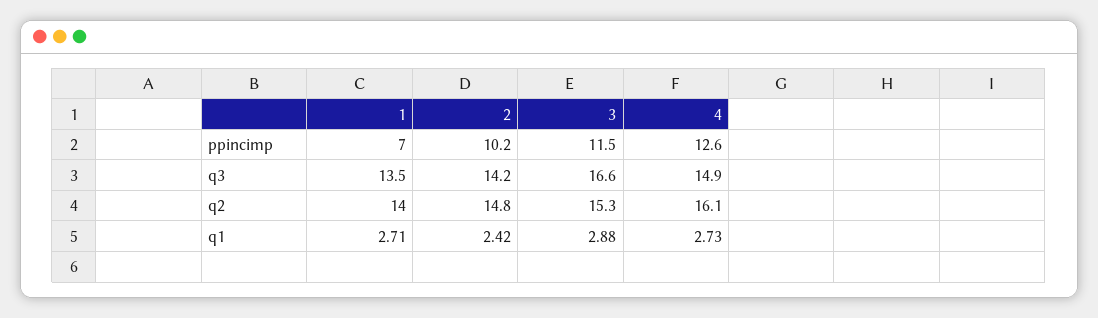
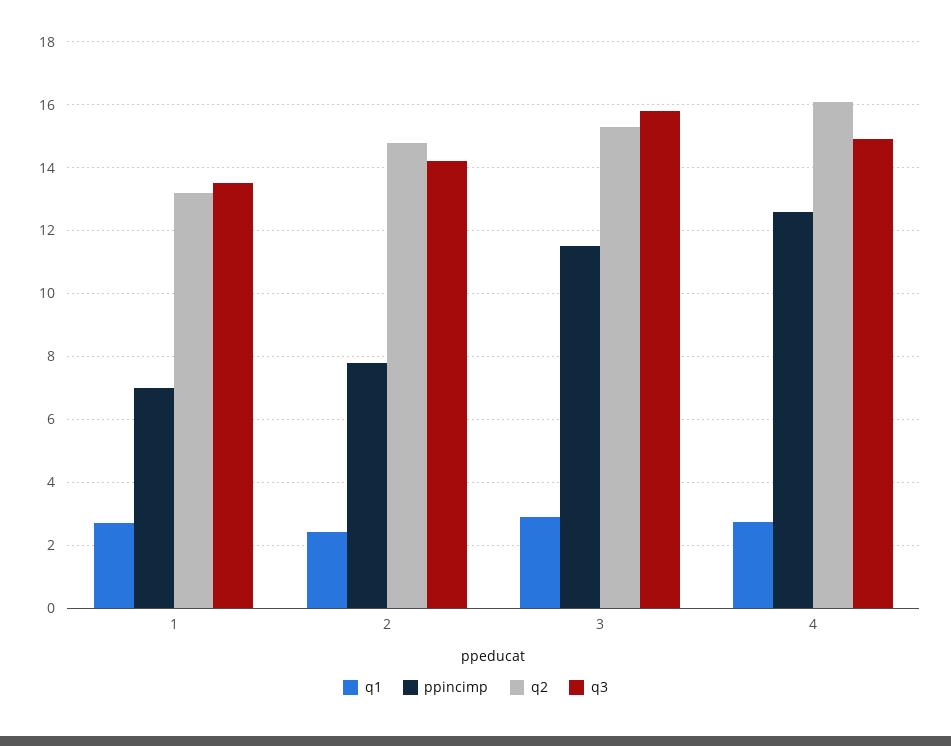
ppincimp, 2: 10.2 -> 7.8
q3, 3: 16.6 -> 15.8
q2, 1: 14 -> 13.2

